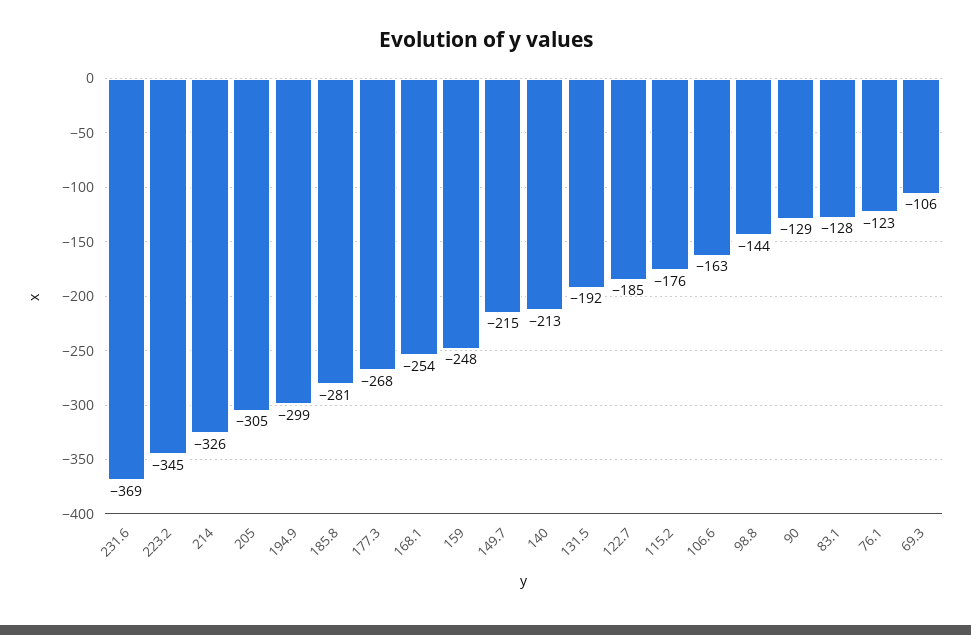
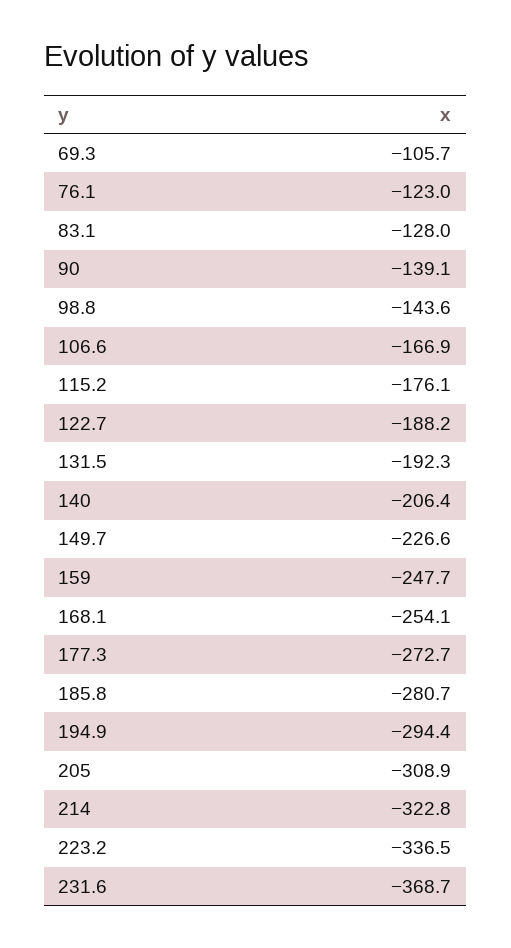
223.2: -345 -> -336.5
214: -326 -> -322.8
205: -305 -> -308.9
194.9: -299 -> -294.4
177.3: -268 -> -272.7
149.7: -215 -> -226.6
140: -213 -> -206.4
122.7: -185 -> -188.2
106.6: -163 -> -166.9
90: -129 -> -139.1

